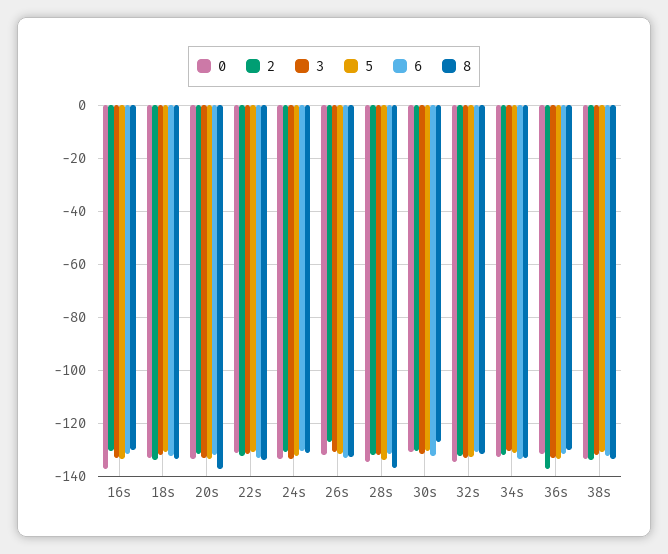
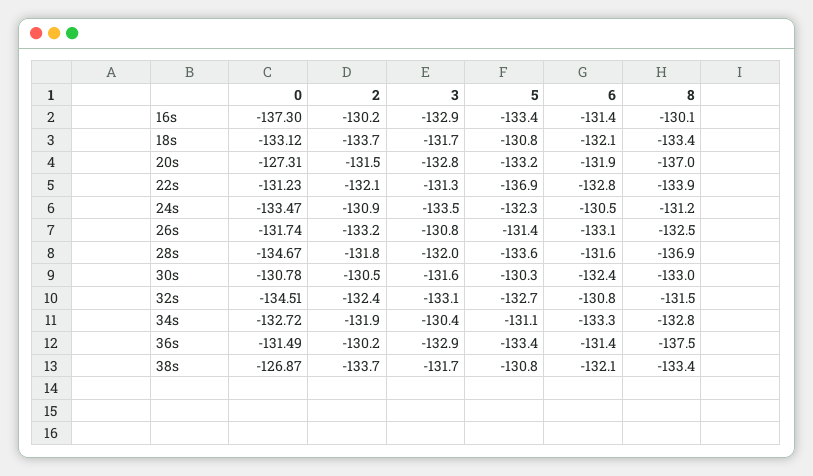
0, 20s: -132.5 -> -127.31
5, 22s: -130 -> -136.9
2, 26s: -127.5 -> -133.2
8, 30s: -127.5 -> -133
2, 36s: -137.5 -> -130.2
8, 36s: -130 -> -137.5
0, 38s: -132.5 -> -126.87

